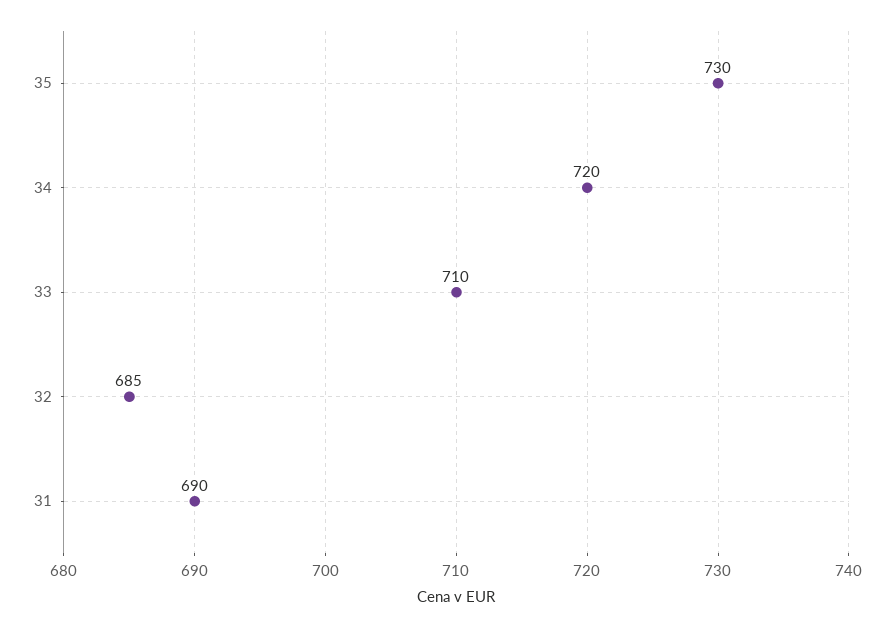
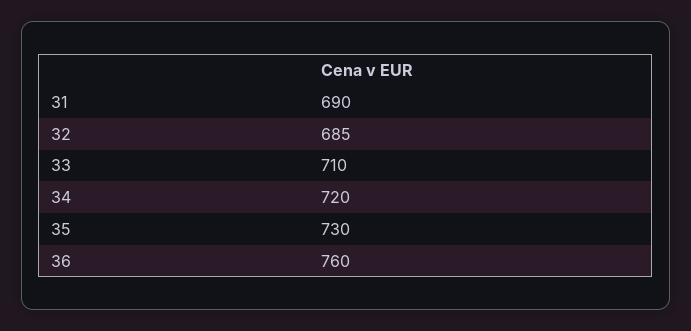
36: none -> 760

